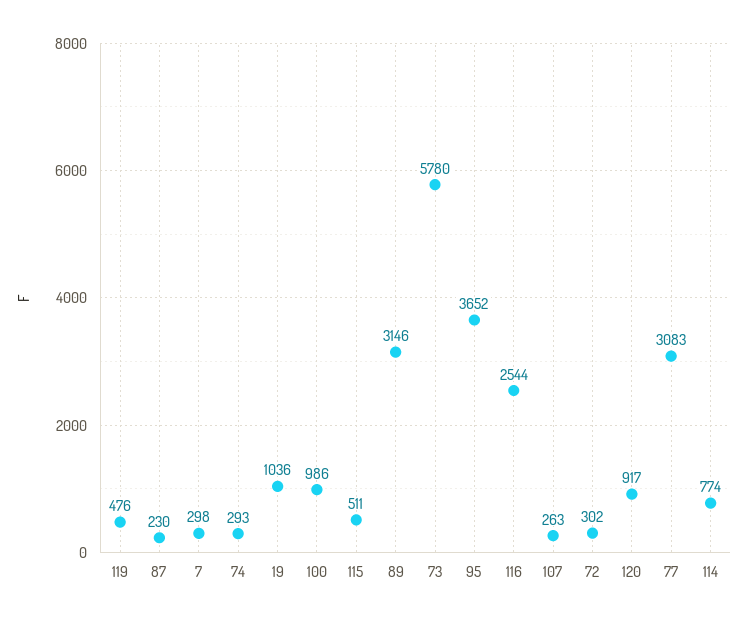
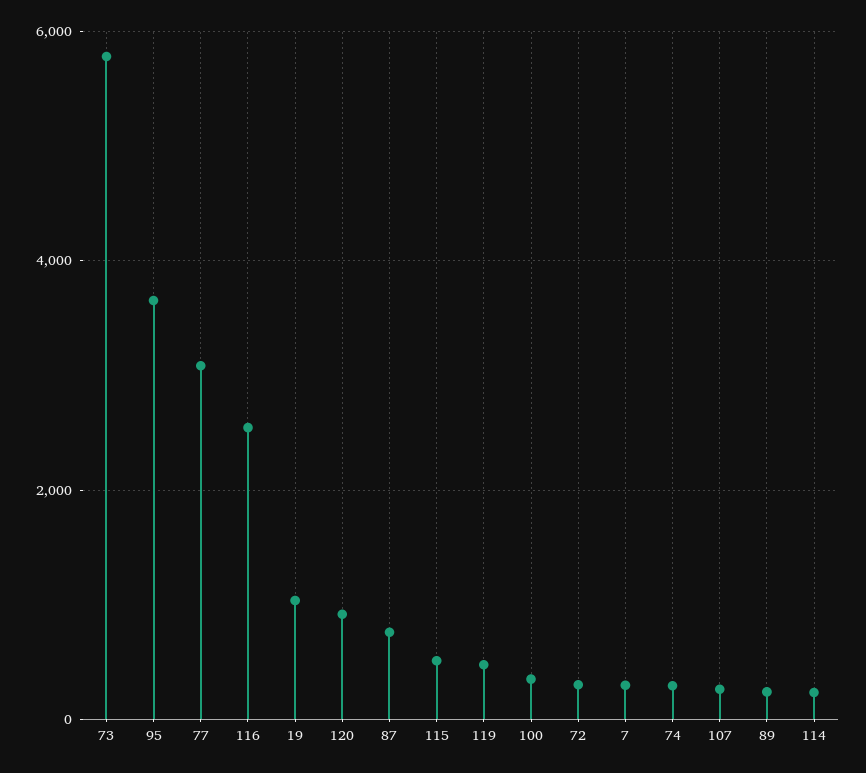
87: 230 -> 800
100: 986 -> 400
89: 3146 -> 200
114: 774 -> 200

